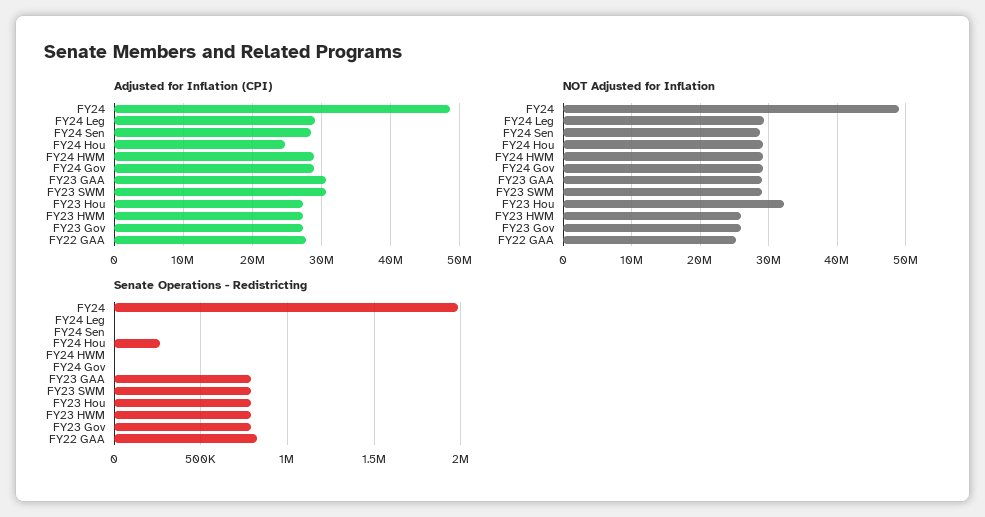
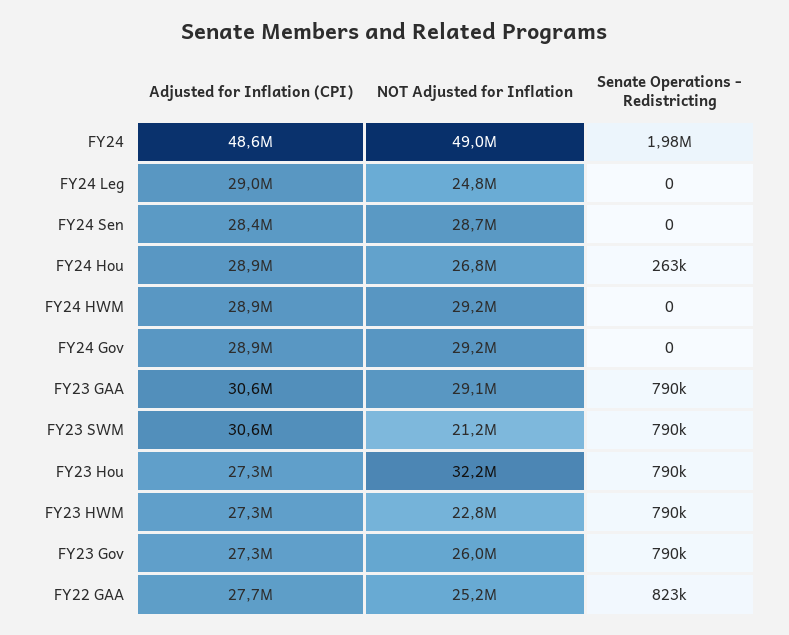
Adjusted for Inflation (CPI), FY24 Hou: 25000000 -> 28900000
NOT Adjusted for Inflation, FY24 Leg: 29000000 -> 24800000
NOT Adjusted for Inflation, FY24 Hou: 29000000 -> 26800000
NOT Adjusted for Inflation, FY23 SWM: 29000000 -> 21200000
NOT Adjusted for Inflation, FY23 HWM: 26000000 -> 22800000

